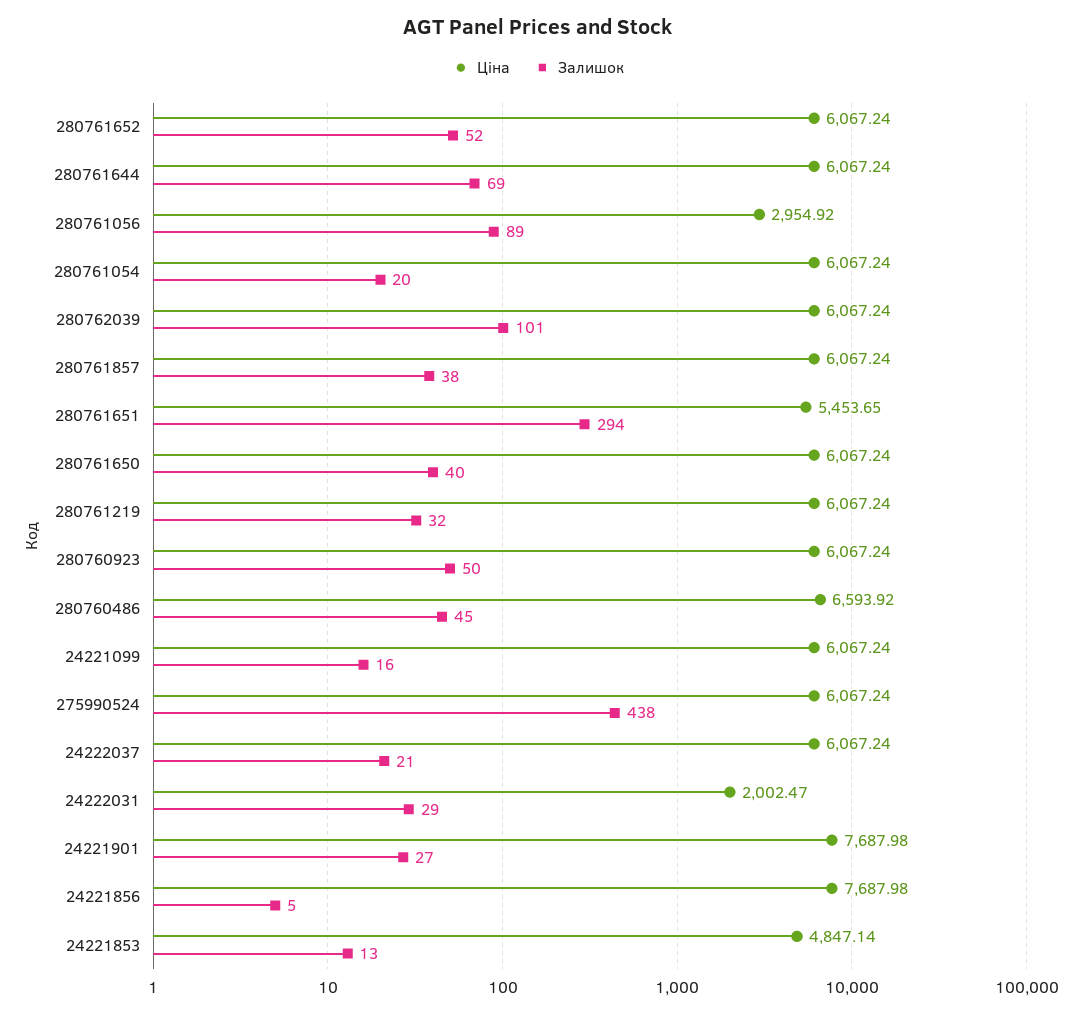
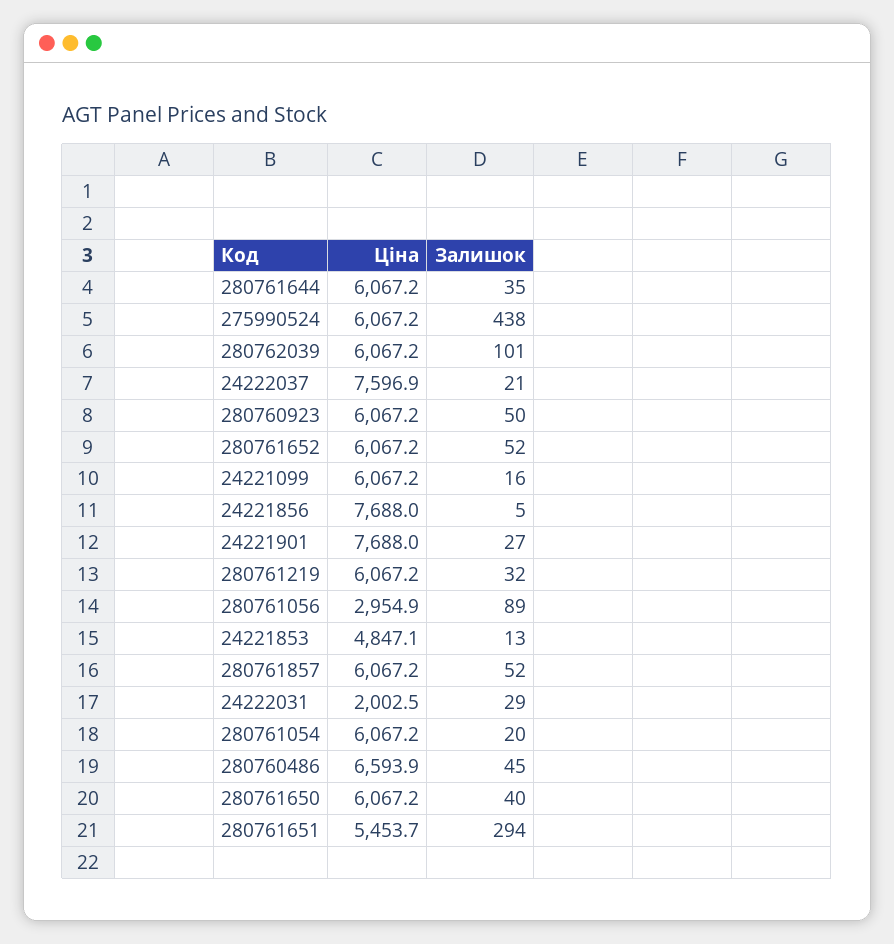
Залишок, 280761644: 69 -> 35
Залишок, 280761857: 38 -> 52
Ціна, 24222037: 6067.24 -> 7596.9

